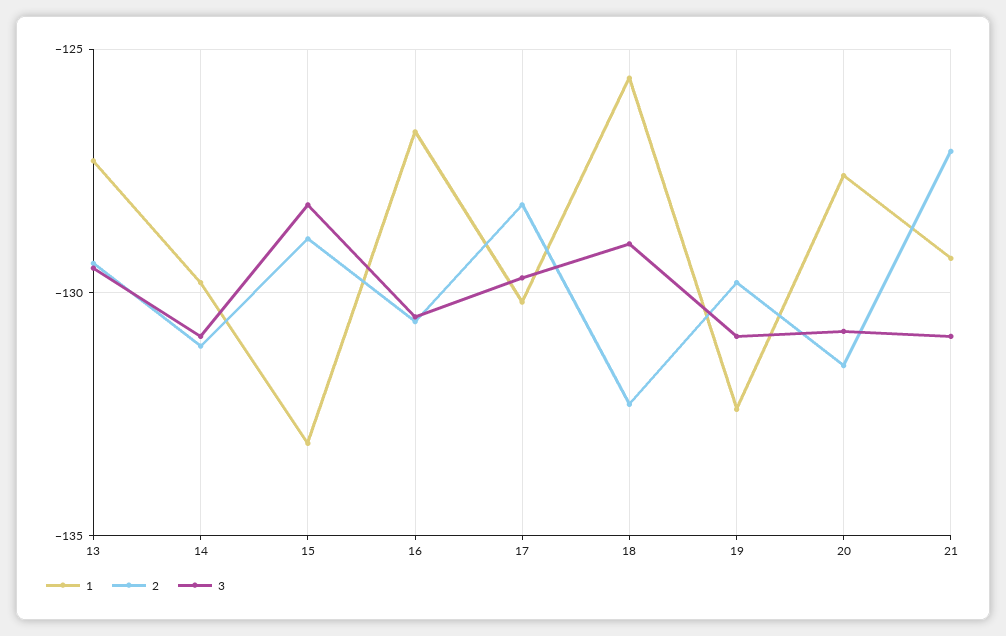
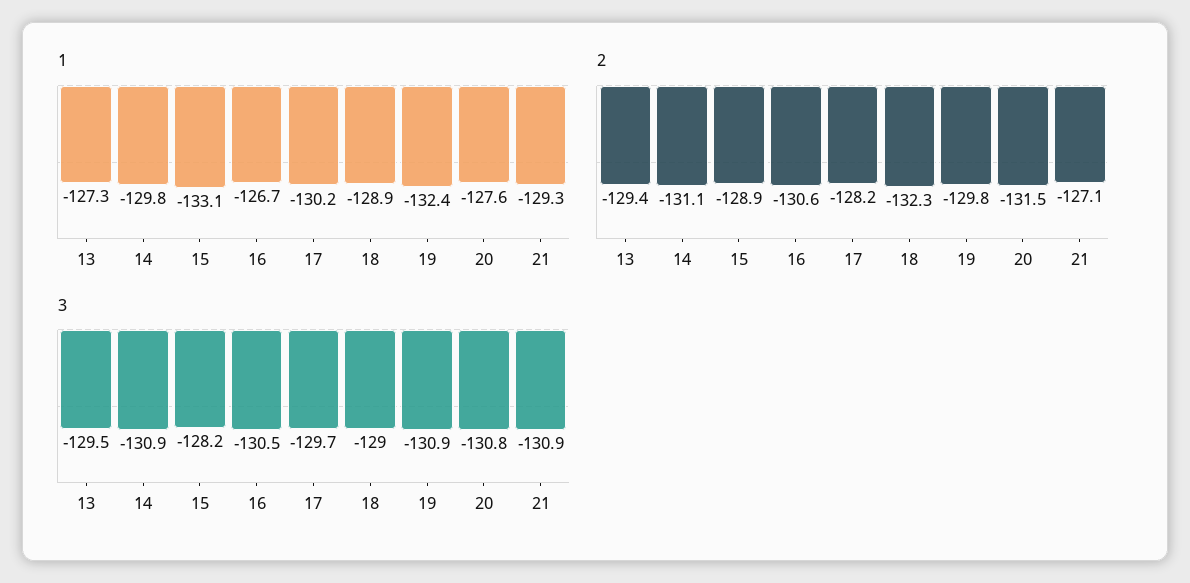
1, 18: -125.5 -> -128.9

